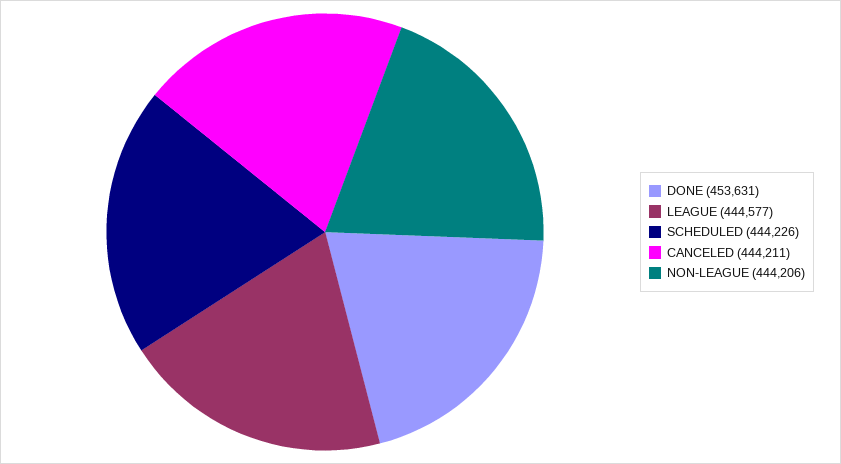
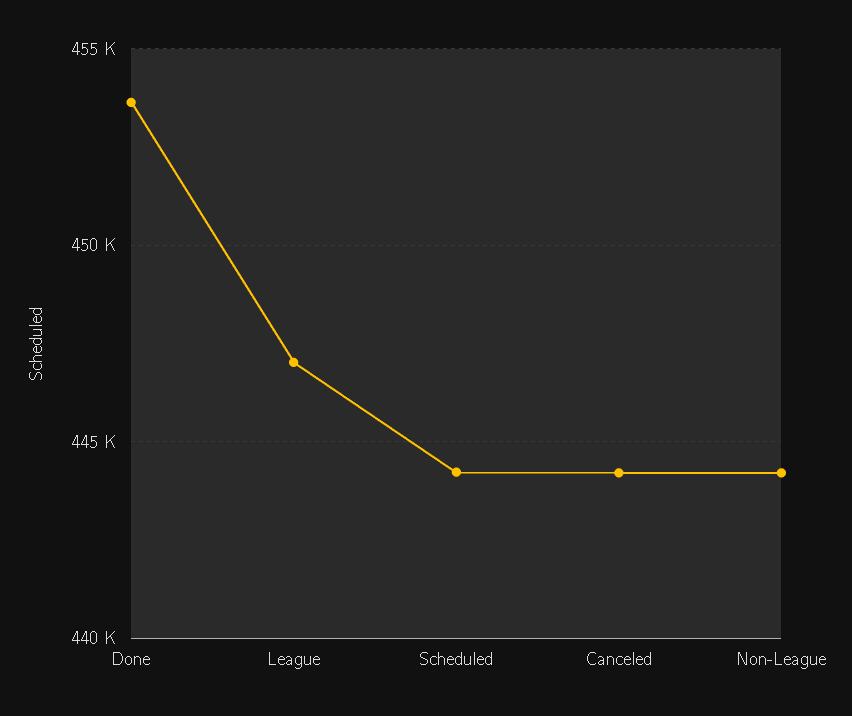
LEAGUE: 444577 -> 447000

